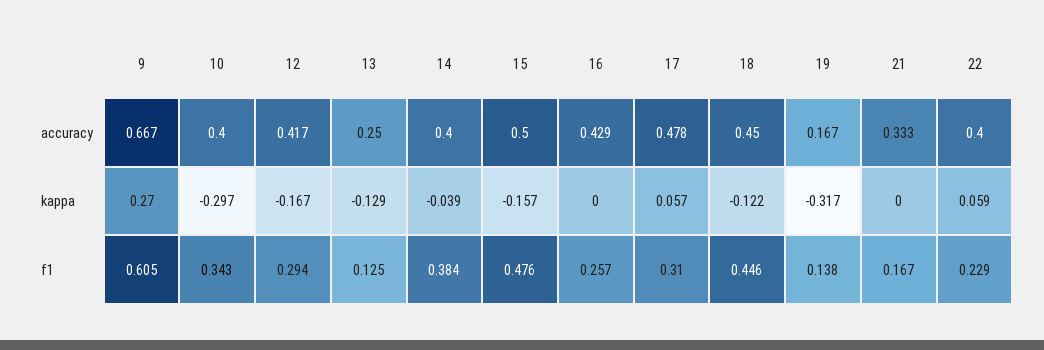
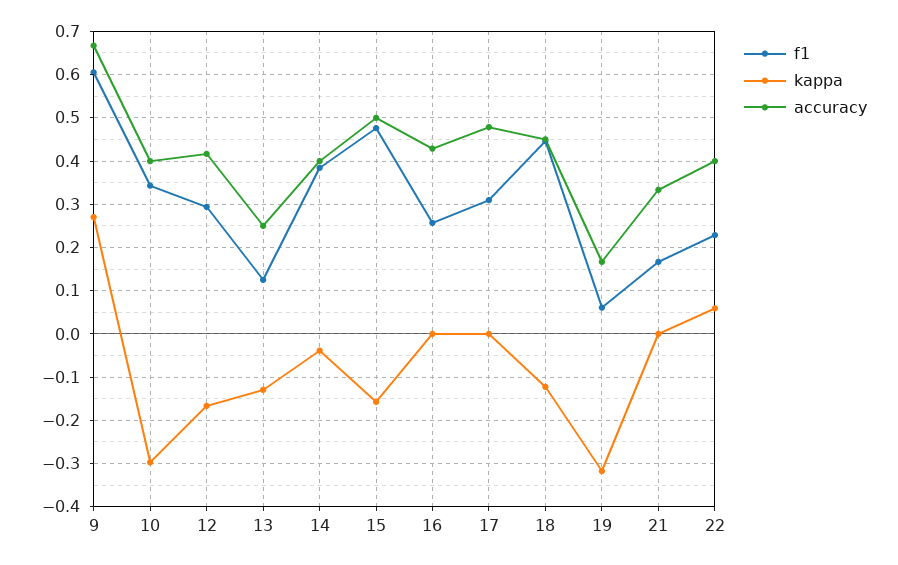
kappa, 17: 0.057 -> 0
f1, 19: 0.138 -> 0.06

